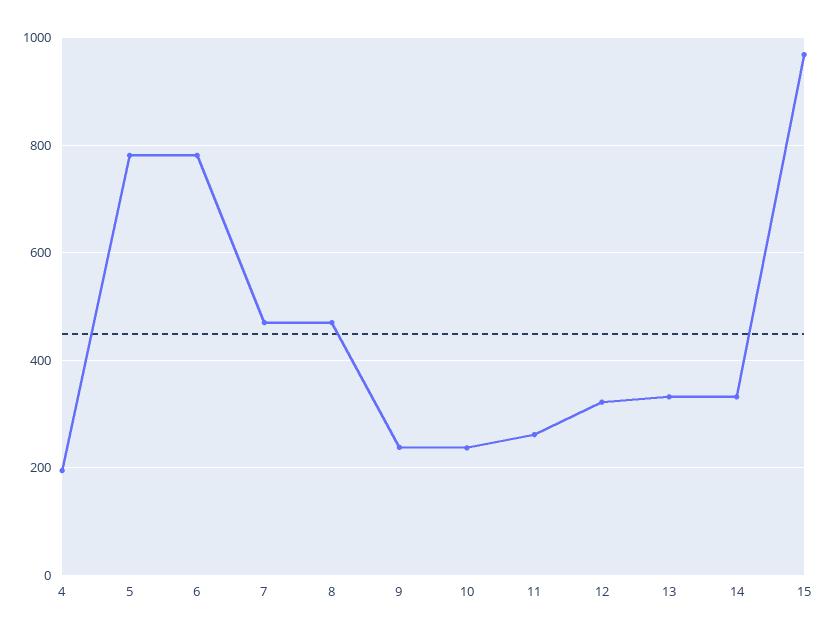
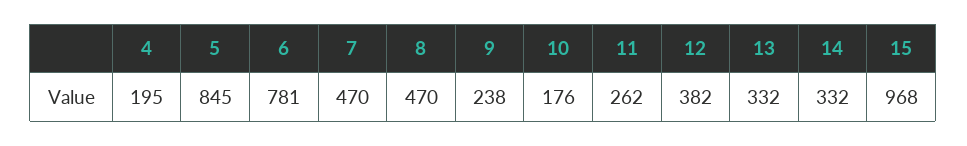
5: 780 -> 845
10: 240 -> 176
12: 320 -> 382

